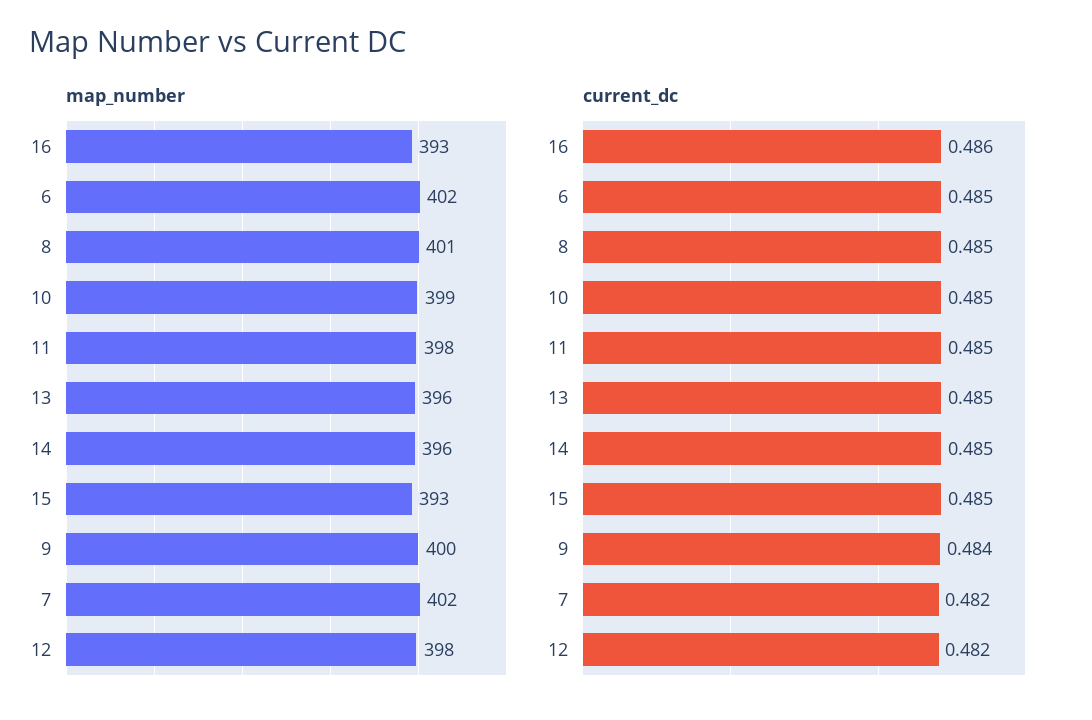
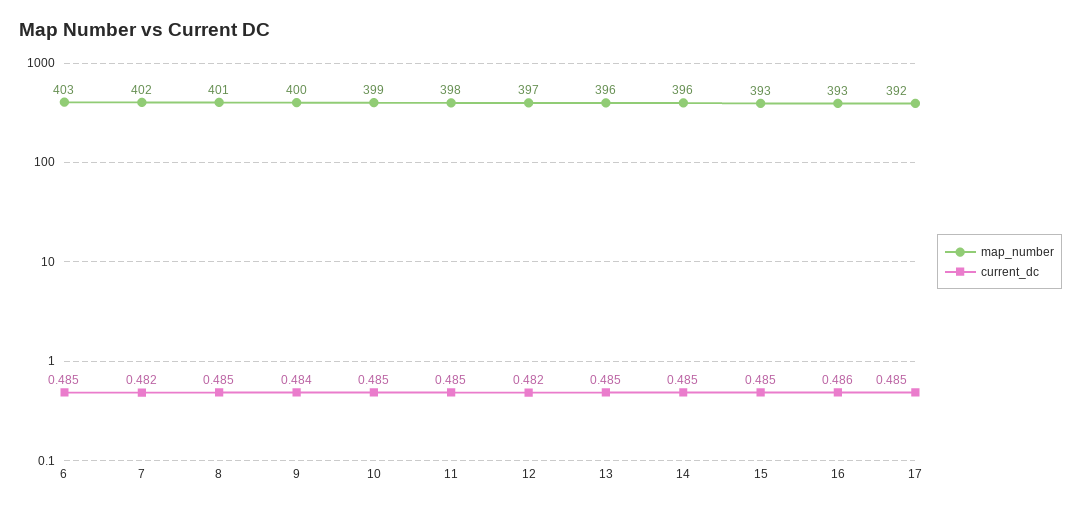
map_number, 6: 402 -> 403
map_number, 12: 398 -> 397
map_number, 17: none -> 392
current_dc, 17: none -> 0.485

